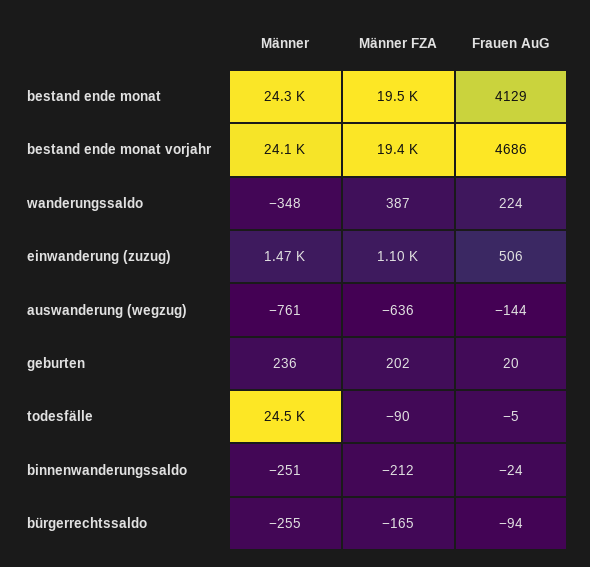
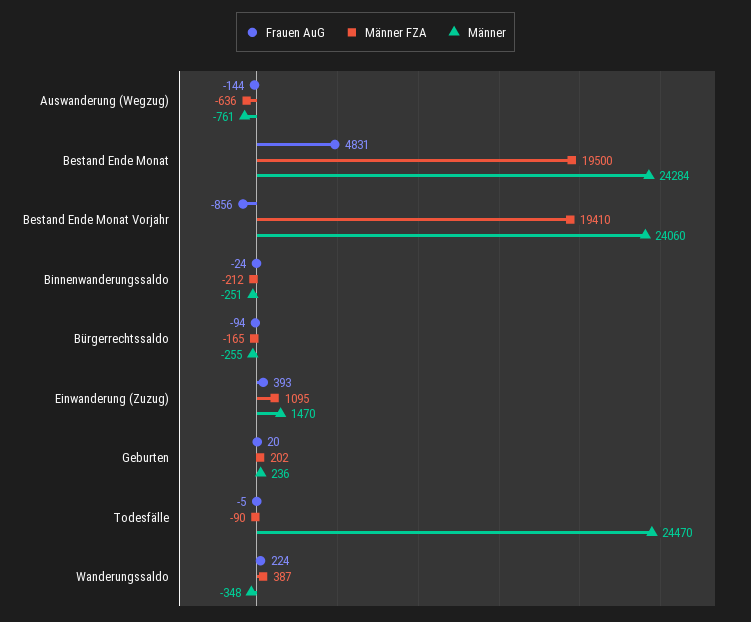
Frauen AuG, bestand ende monat: 4129 -> 4831
Frauen AuG, bestand ende monat vorjahr: 4686 -> -856
Frauen AuG, einwanderung (zuzug): 506 -> 393

